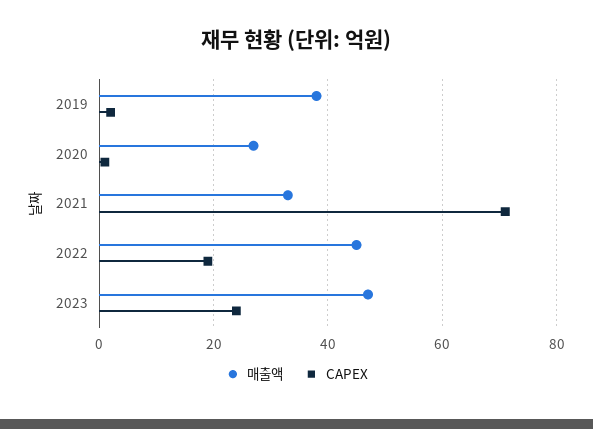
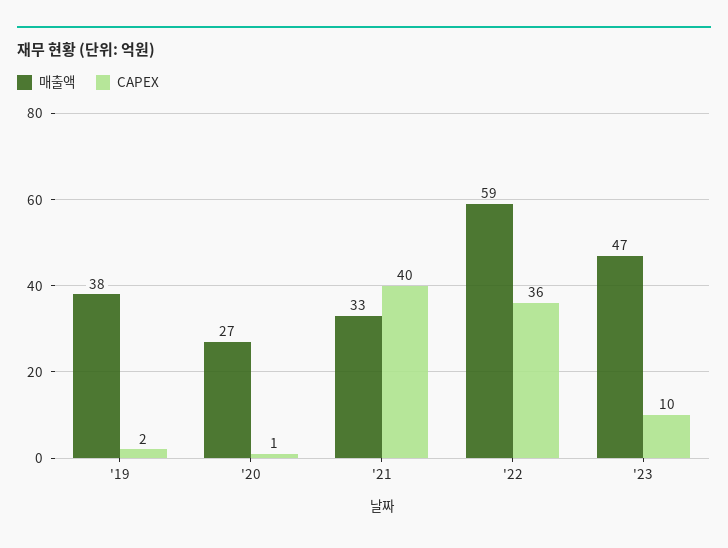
CAPEX, 2021: 70 -> 40
매출액, 2022: 45 -> 59
CAPEX, 2022: 20 -> 36
CAPEX, 2023: 25 -> 10

